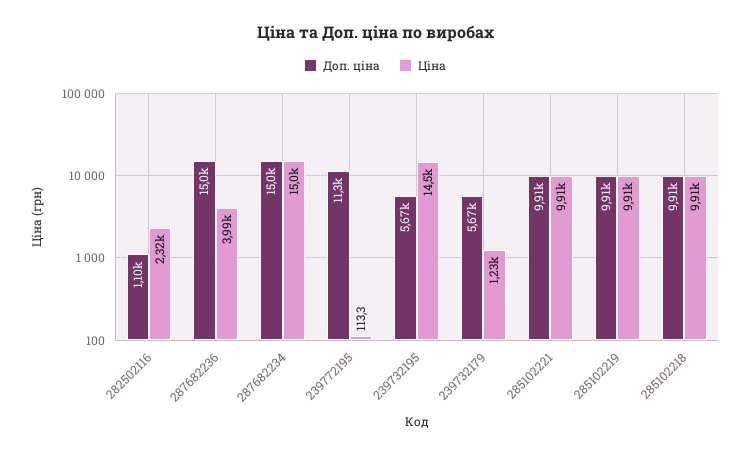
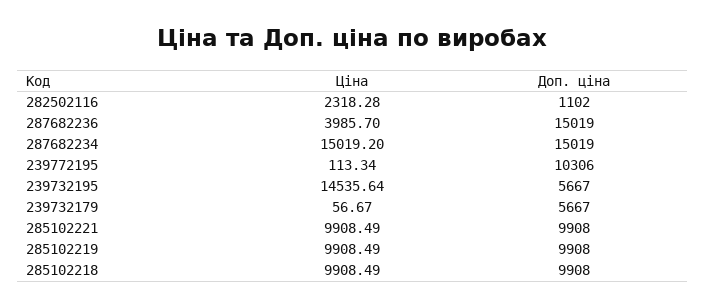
Доп. ціна, 239772195: 11300 -> 10306
Ціна, 239732179: 1230 -> 56.67

